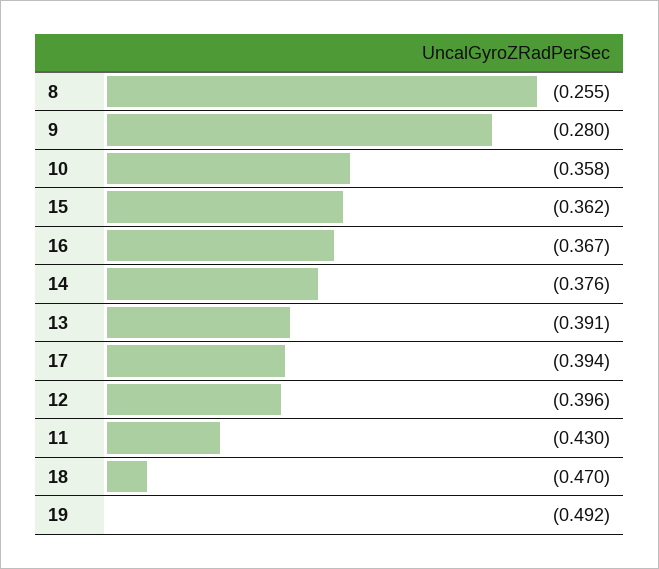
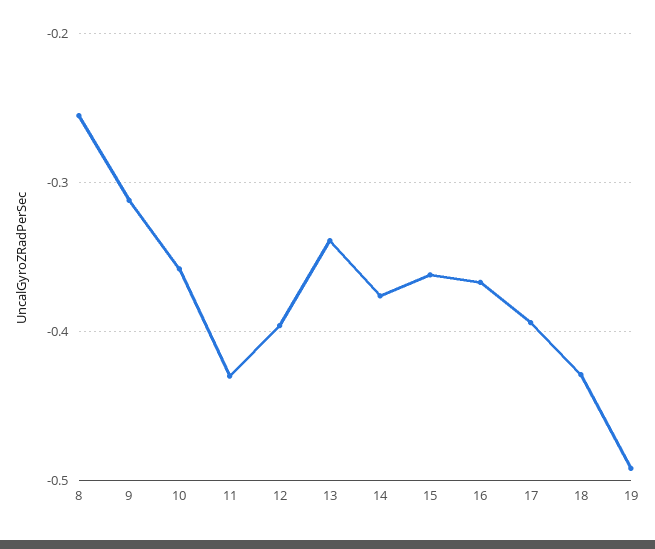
9: -0.28 -> -0.31
13: -0.391 -> -0.34
18: -0.47 -> -0.43

